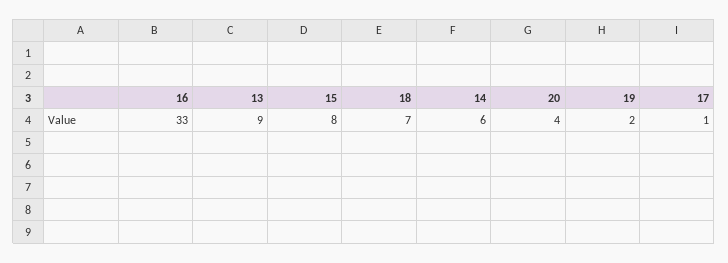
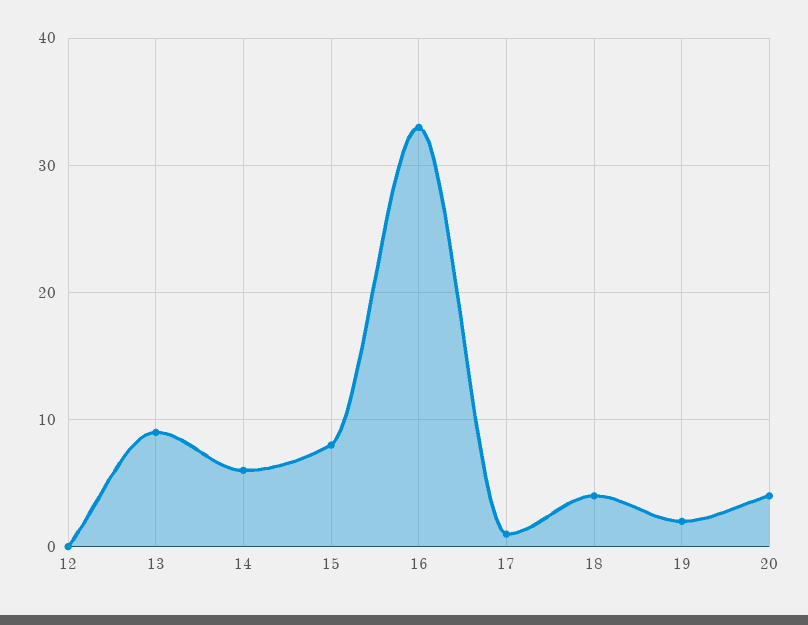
18: 7 -> 4
12: none -> 0

